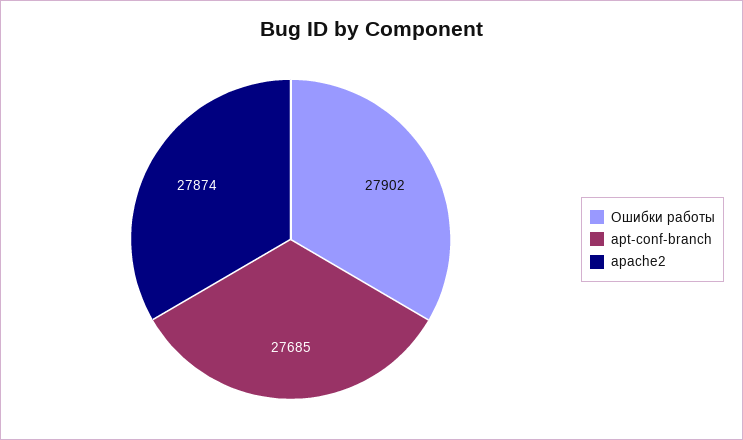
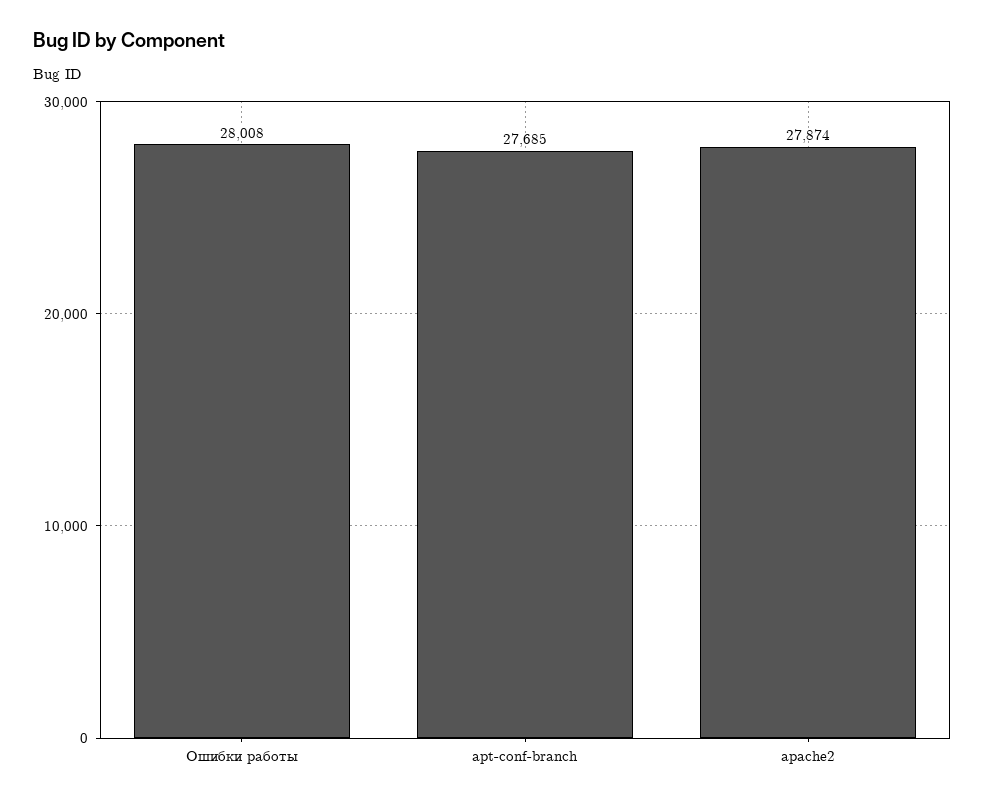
Ошибки работы: 27902 -> 28008

